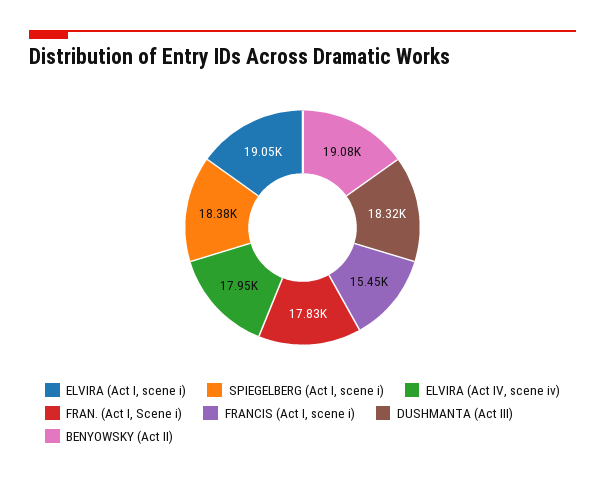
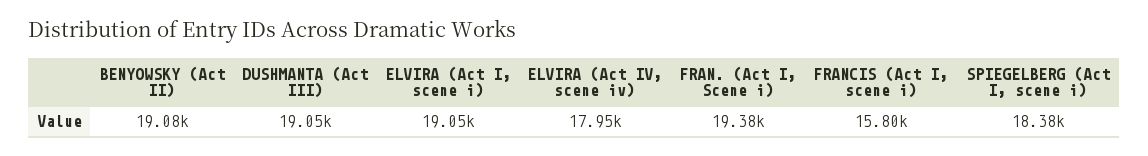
FRAN. (Act I, Scene i): 17830 -> 19380
FRANCIS (Act I, scene i): 15450 -> 15800
DUSHMANTA (Act III): 18320 -> 19050

